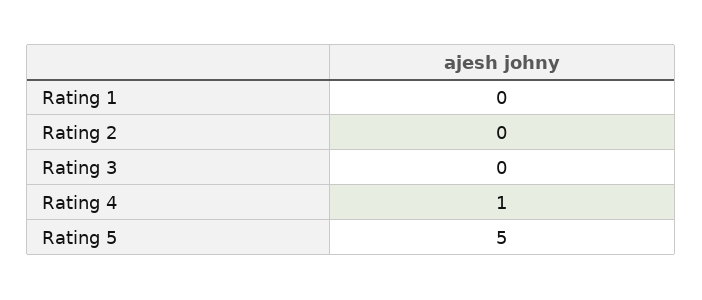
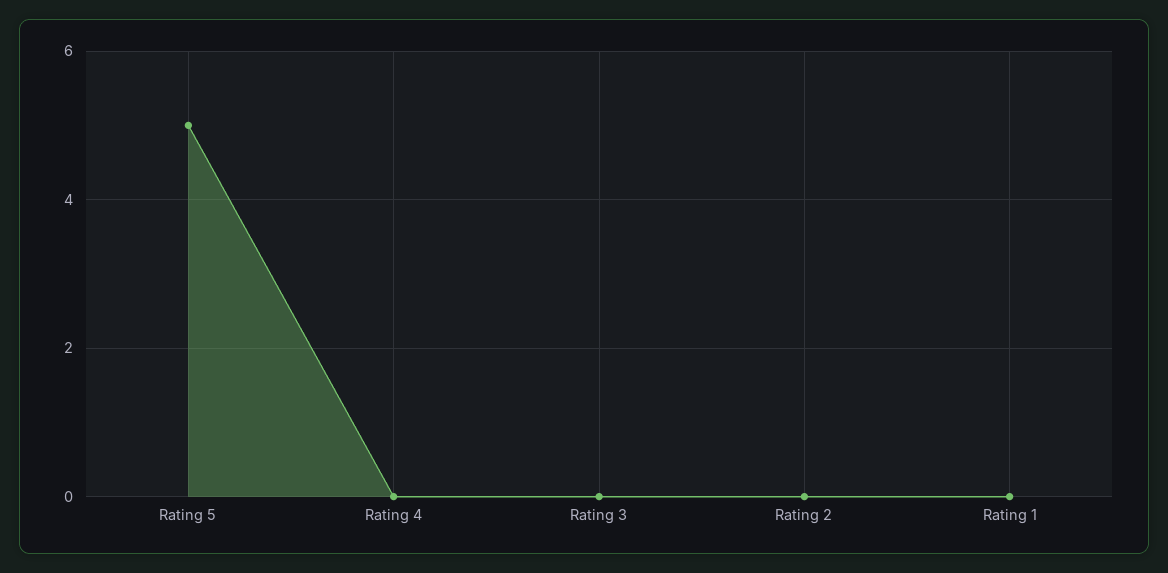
Rating 4: 1 -> 0

